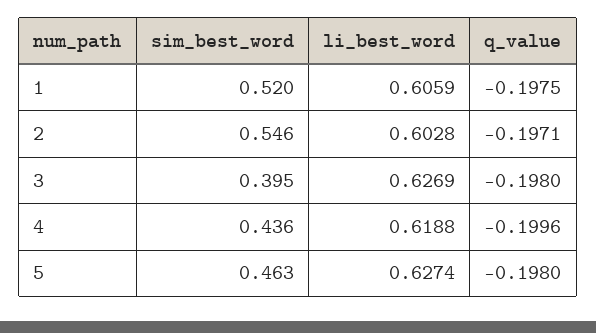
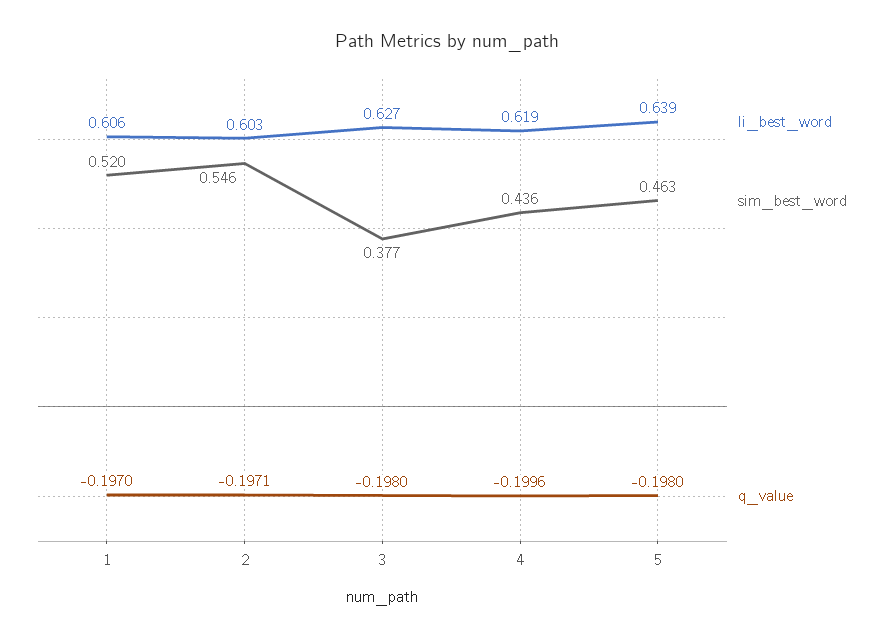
q_value, 1: -0.1975 -> -0.197
sim_best_word, 3: 0.395 -> 0.377
li_best_word, 5: 0.6274 -> 0.639

